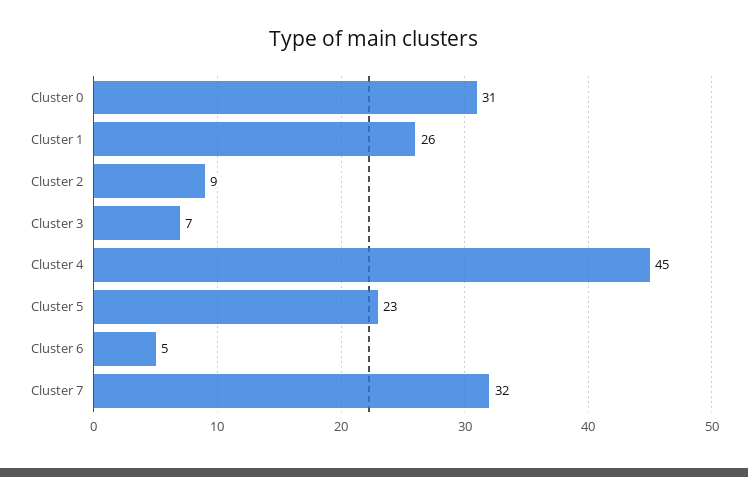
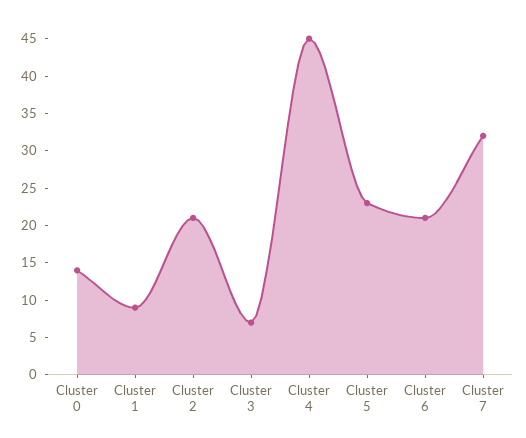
Cluster 0: 31 -> 15
Cluster 1: 26 -> 10
Cluster 2: 9 -> 20
Cluster 6: 5 -> 20

